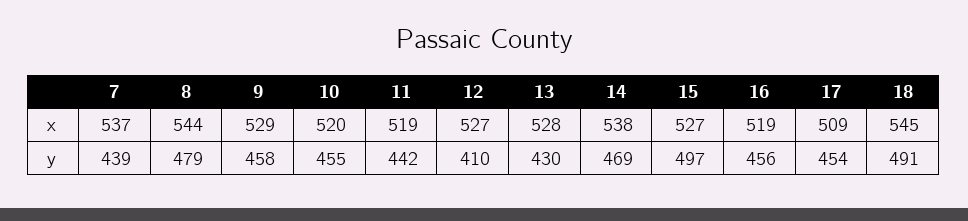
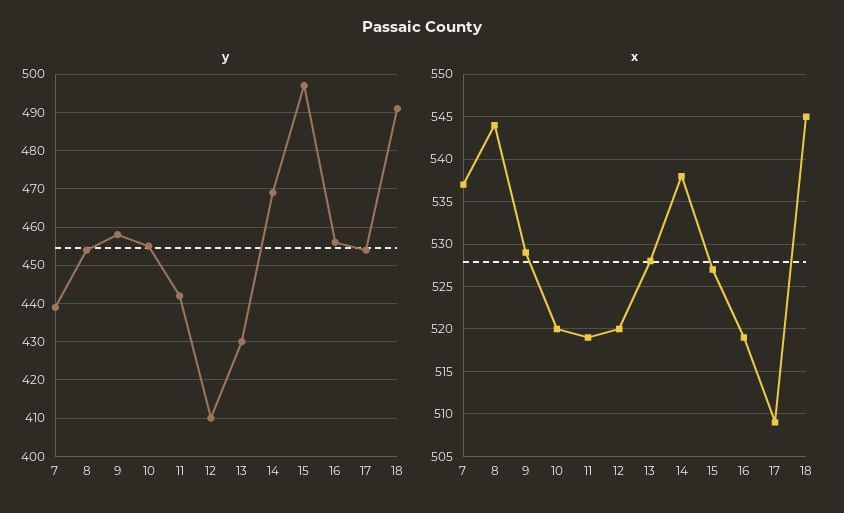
x, 12: 527 -> 520
y, 8: 479 -> 455

